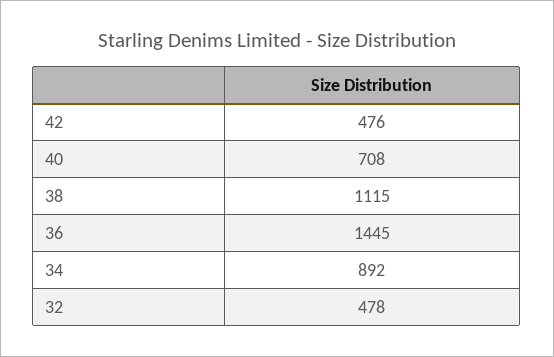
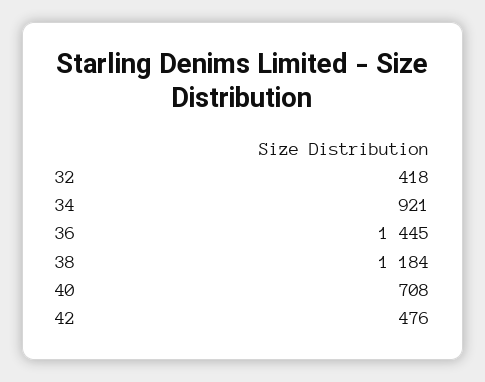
38: 1115 -> 1184
34: 892 -> 921
32: 478 -> 418

